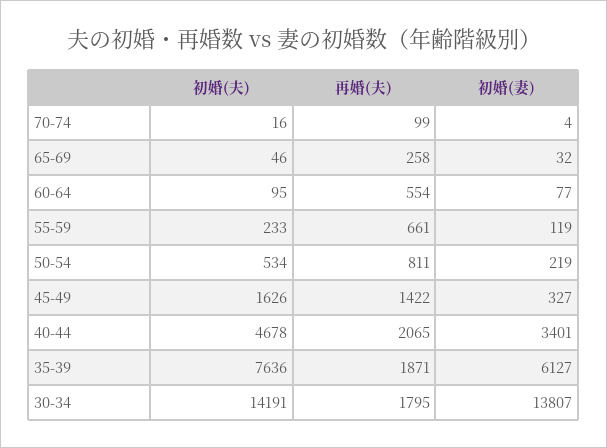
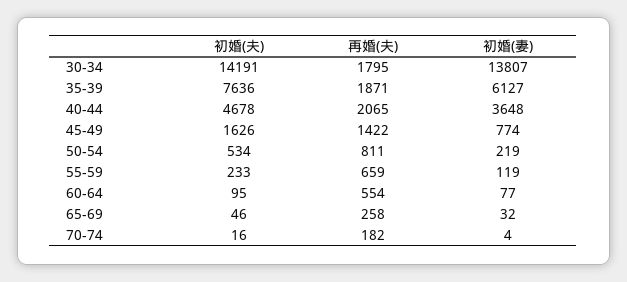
再婚(夫), 70-74: 99 -> 182
再婚(夫), 55-59: 661 -> 659
初婚(妻), 45-49: 327 -> 774
初婚(妻), 40-44: 3401 -> 3648

